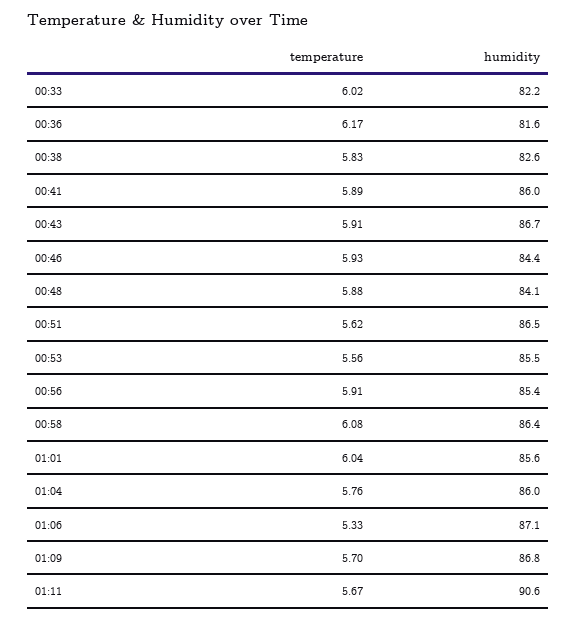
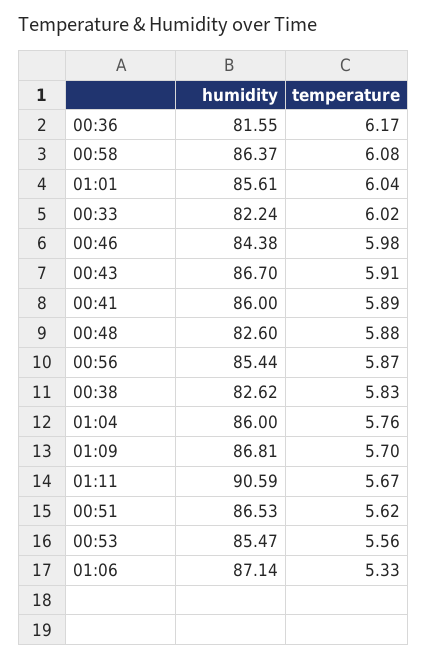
temperature, 00:46: 5.93 -> 5.98
humidity, 00:48: 84.1 -> 82.6
temperature, 00:56: 5.91 -> 5.87

